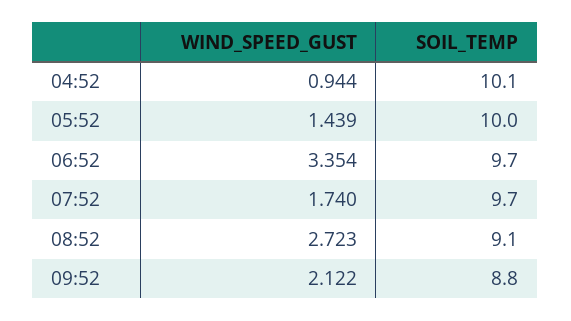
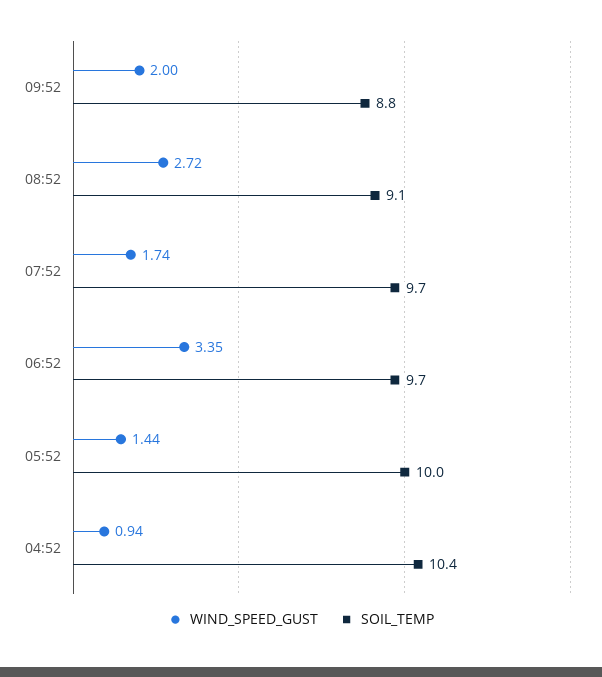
SOIL_TEMP, 04:52: 10.1 -> 10.4
WIND_SPEED_GUST, 09:52: 2.122 -> 2

